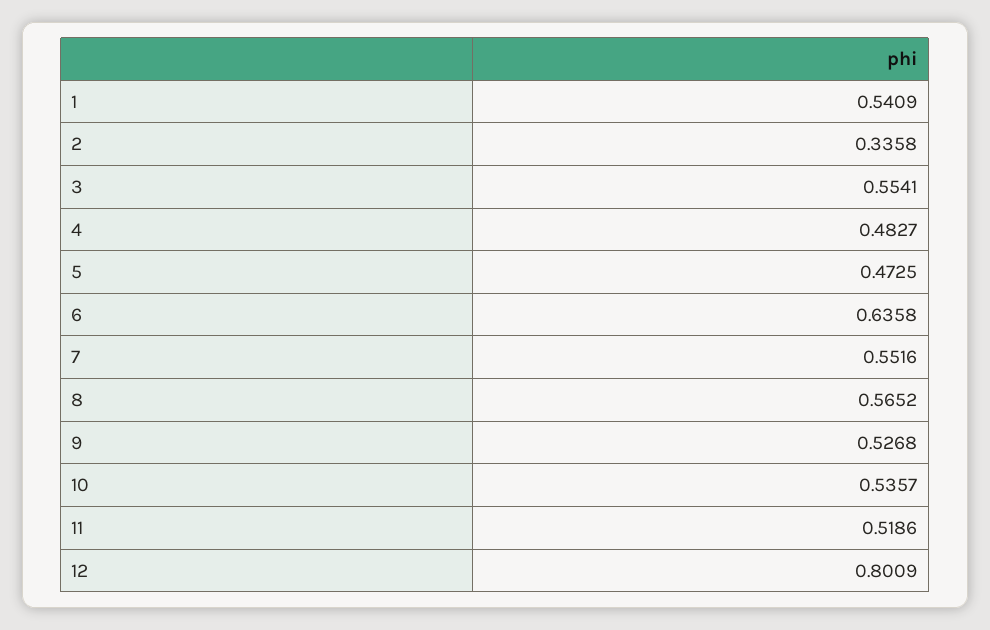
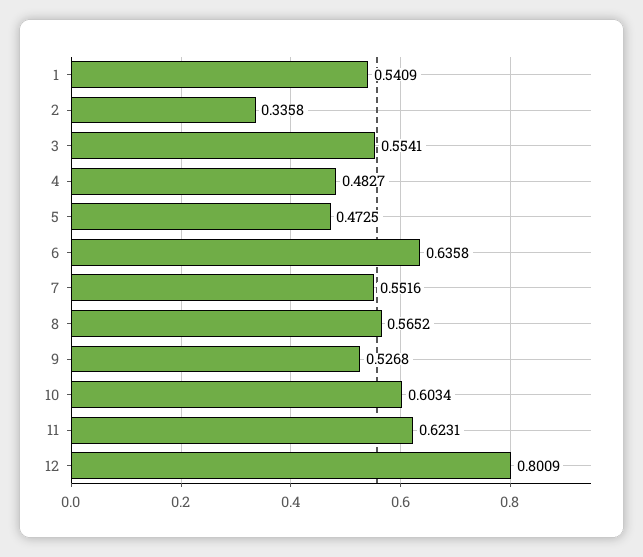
10: 0.5357 -> 0.6034
11: 0.5186 -> 0.6231

